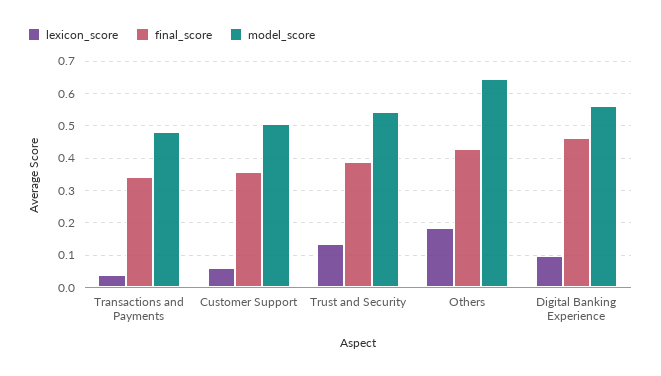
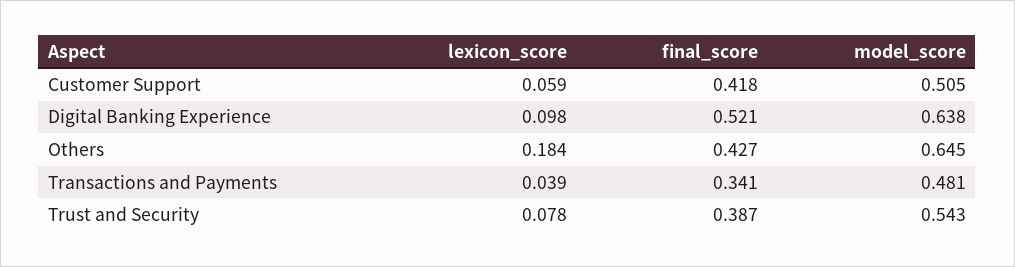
final_score, Customer Support: 0.36 -> 0.418
lexicon_score, Trust and Security: 0.14 -> 0.078
final_score, Digital Banking Experience: 0.46 -> 0.521
model_score, Digital Banking Experience: 0.56 -> 0.638

